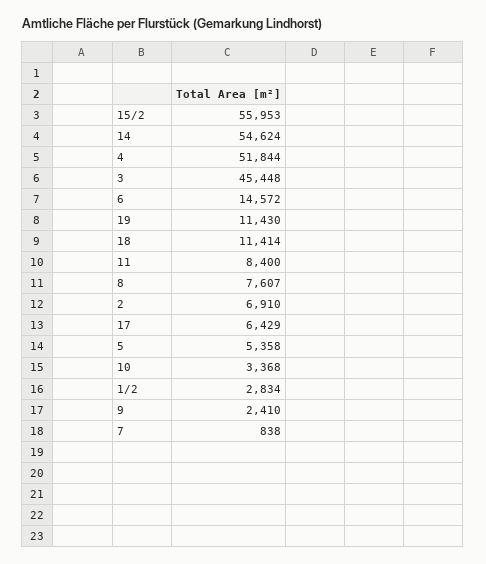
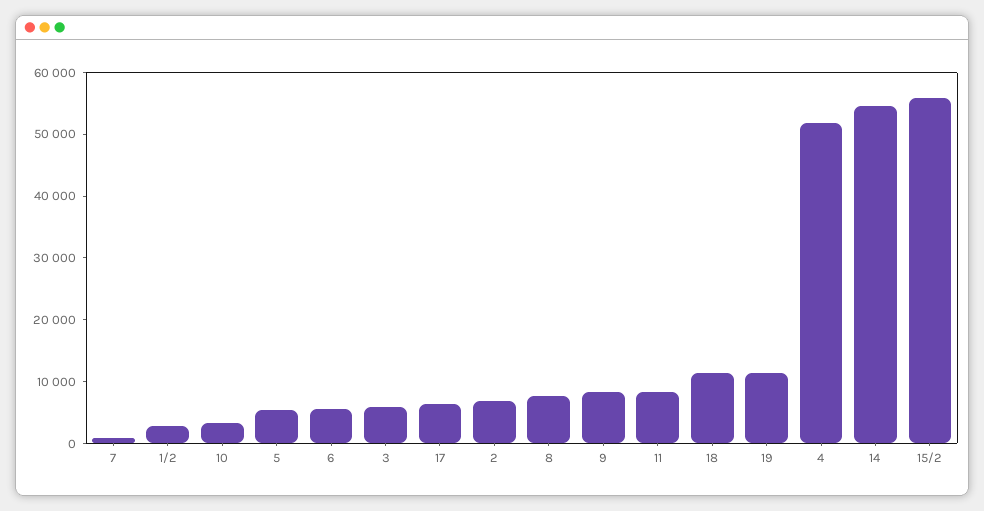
3: 45448 -> 6000
6: 14572 -> 6000
9: 2410 -> 8000

